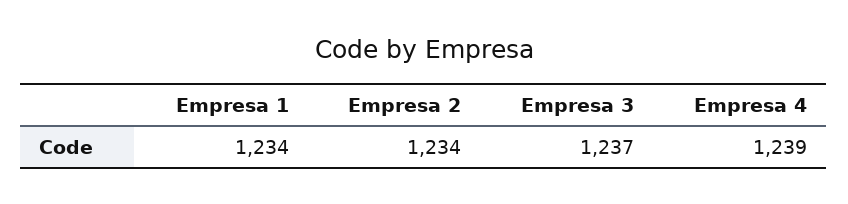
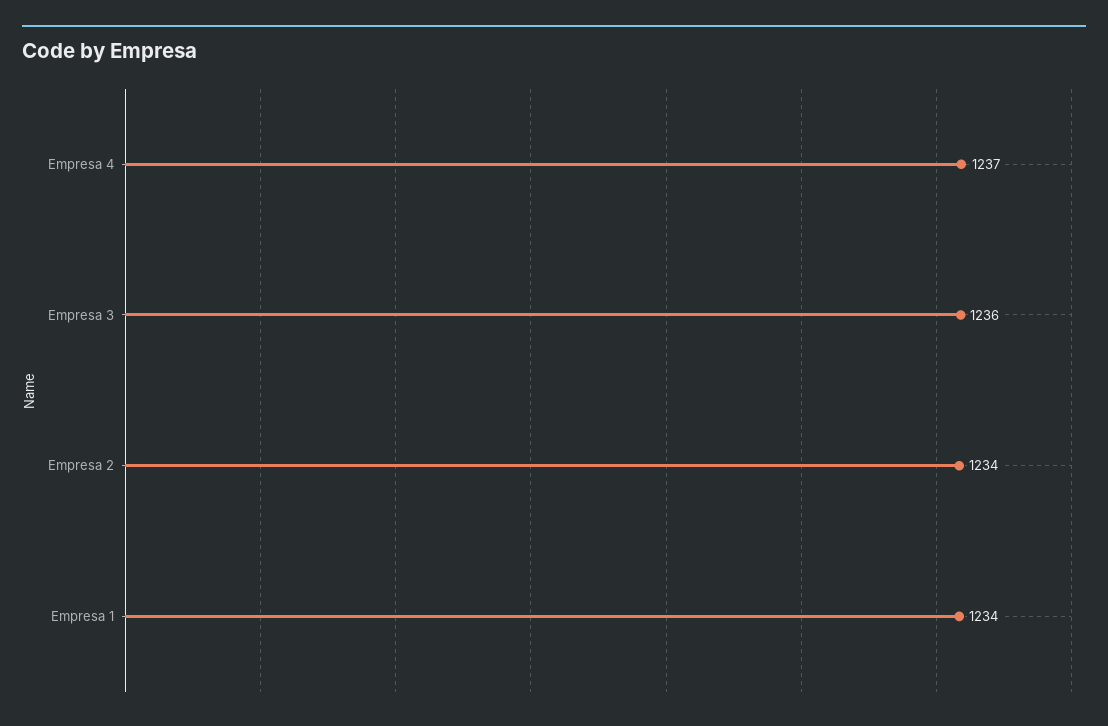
Empresa 3: 1237 -> 1236
Empresa 4: 1239 -> 1237

